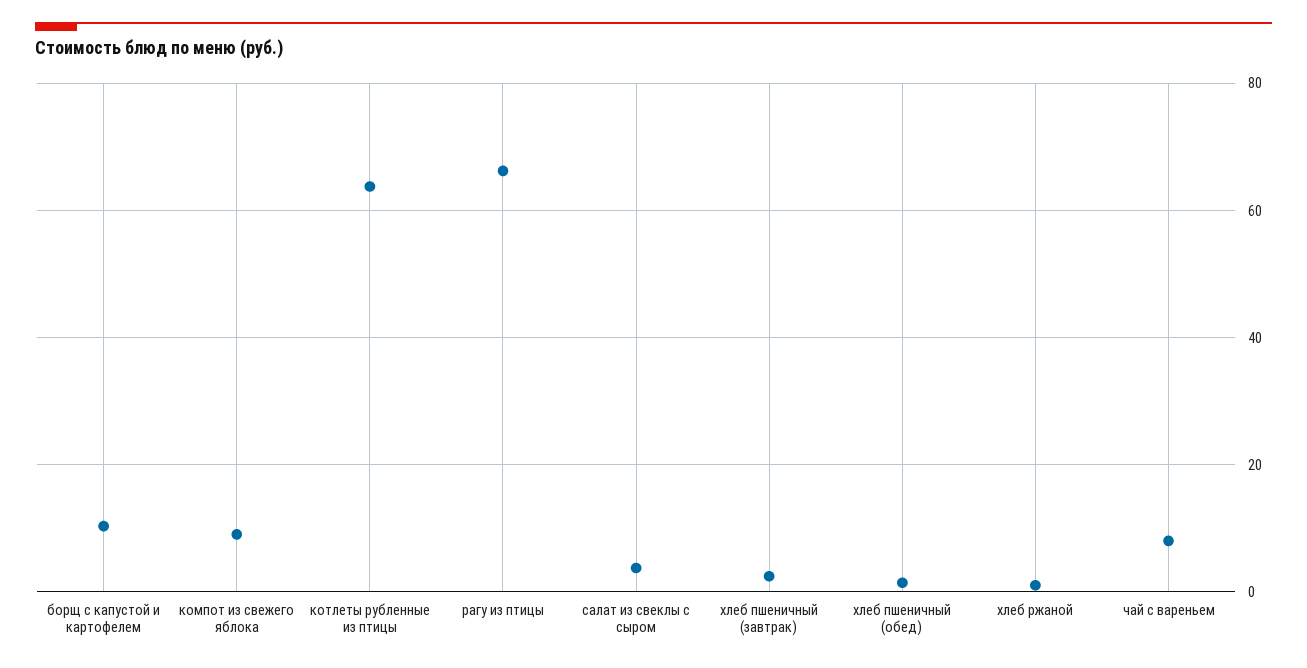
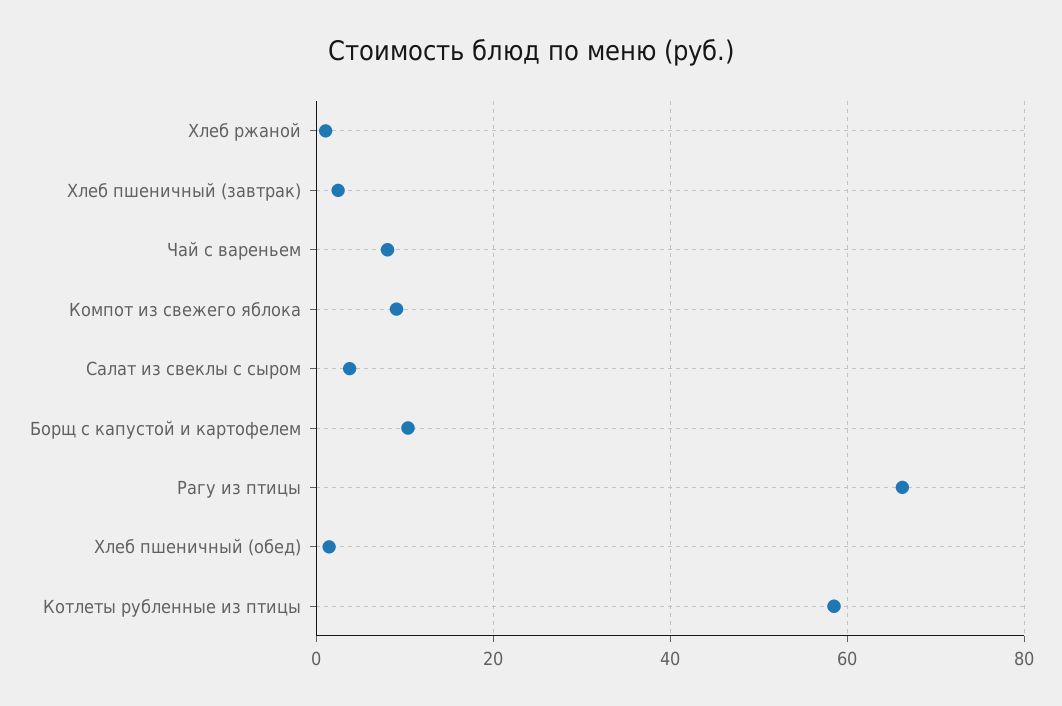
котлеты рубленные из птицы: 64 -> 58

